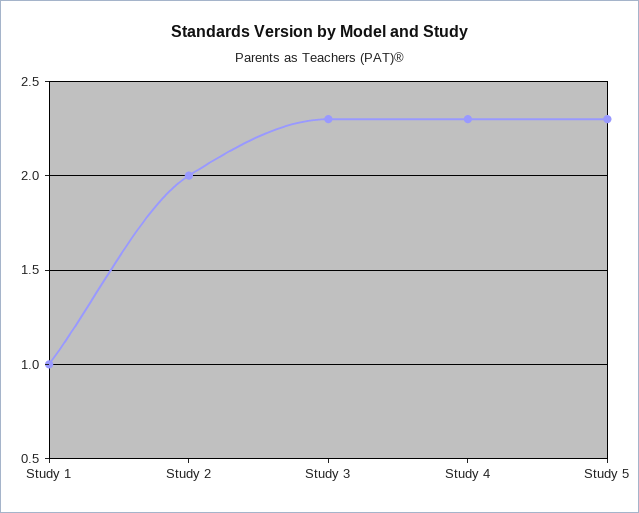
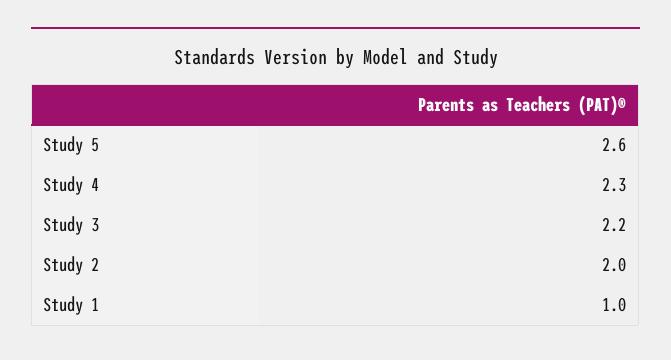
Study 3: 2.3 -> 2.2
Study 5: 2.3 -> 2.6

